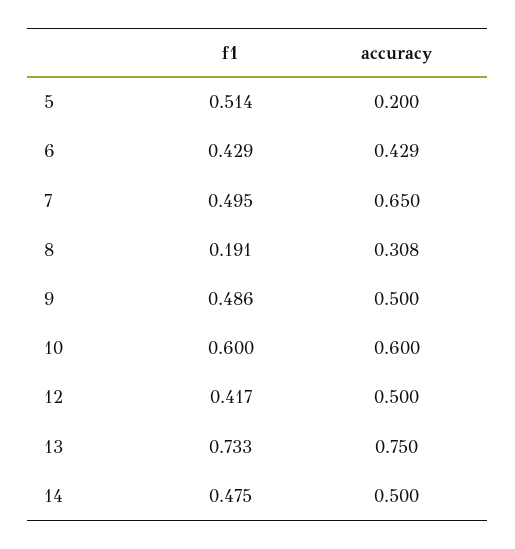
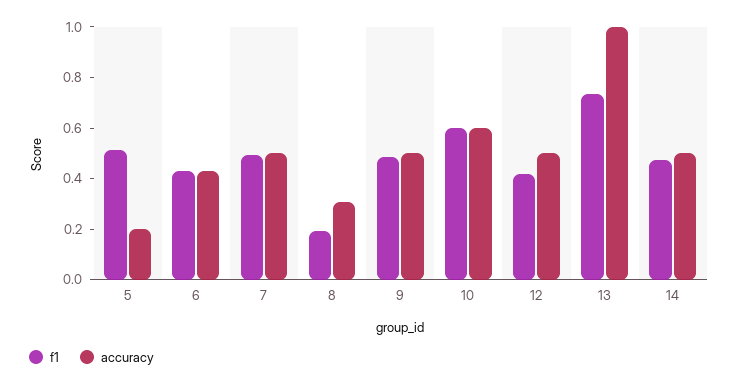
accuracy, 7: 0.65 -> 0.5
accuracy, 13: 0.75 -> 1

